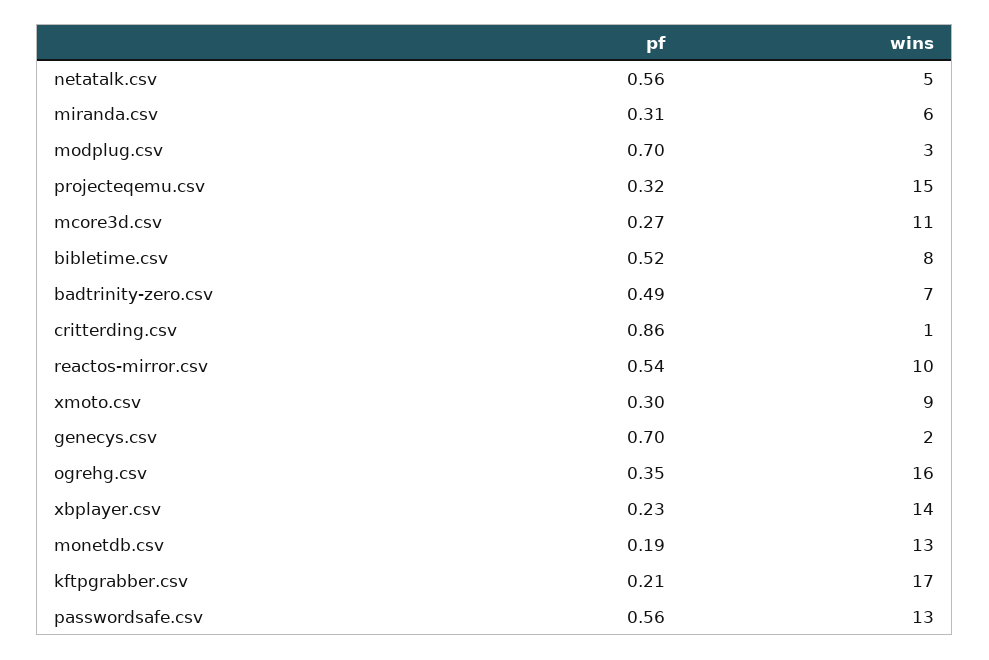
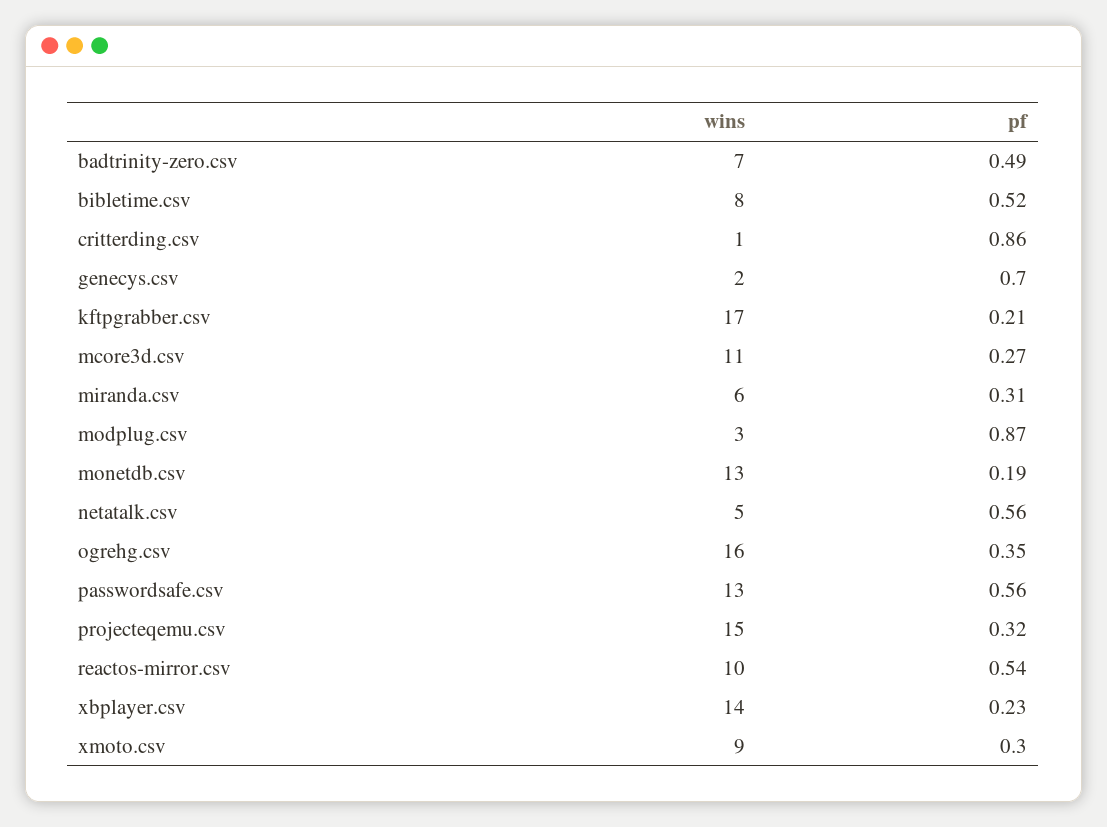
pf, modplug.csv: 0.7 -> 0.87

